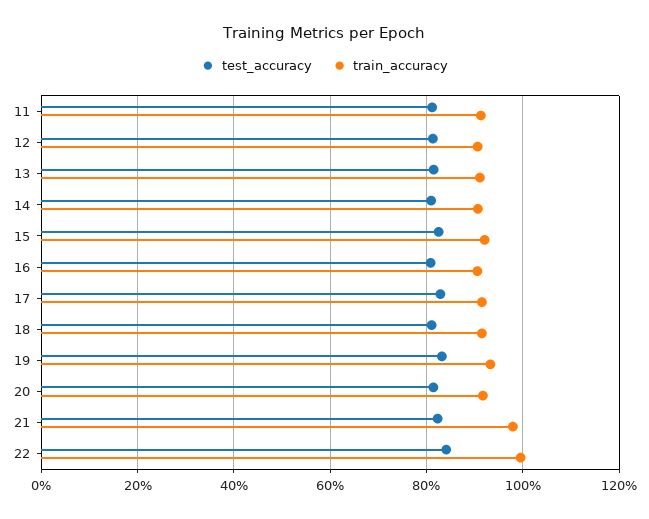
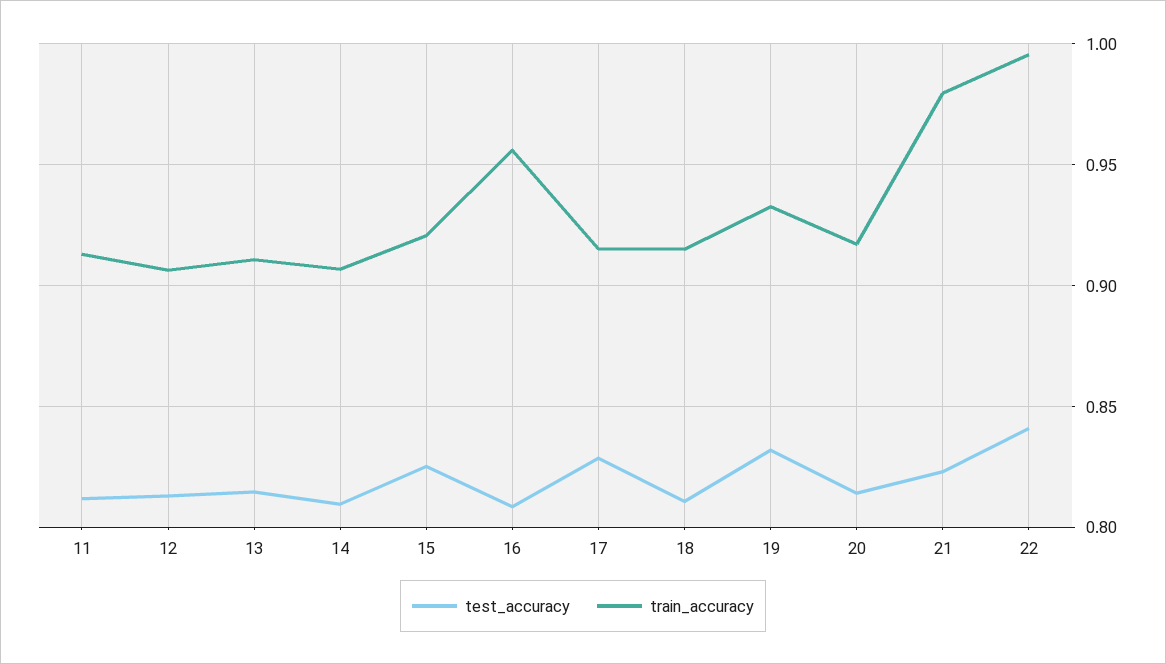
train_accuracy, 16: 0.9 -> 0.955

